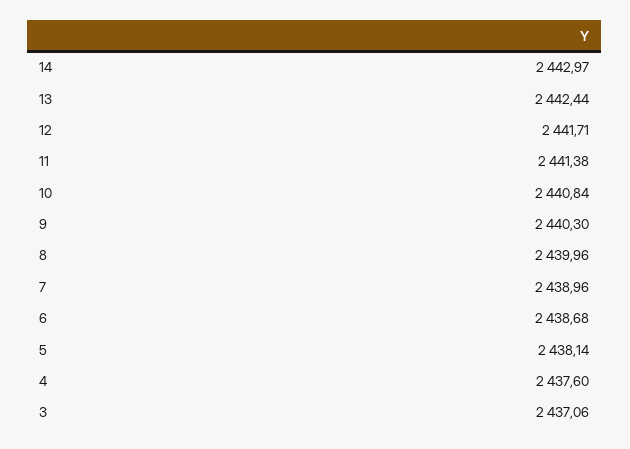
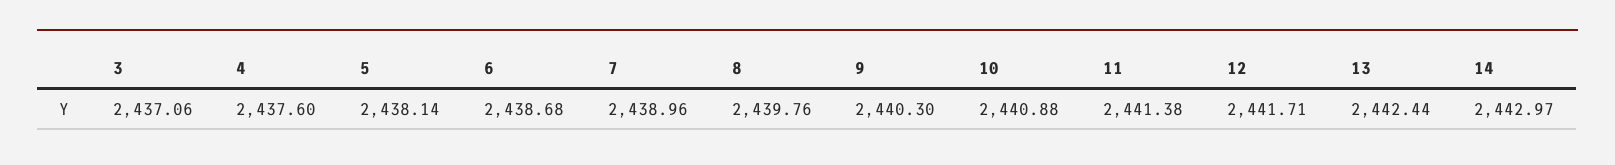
10: 2440.84 -> 2440.88
8: 2439.96 -> 2439.76

